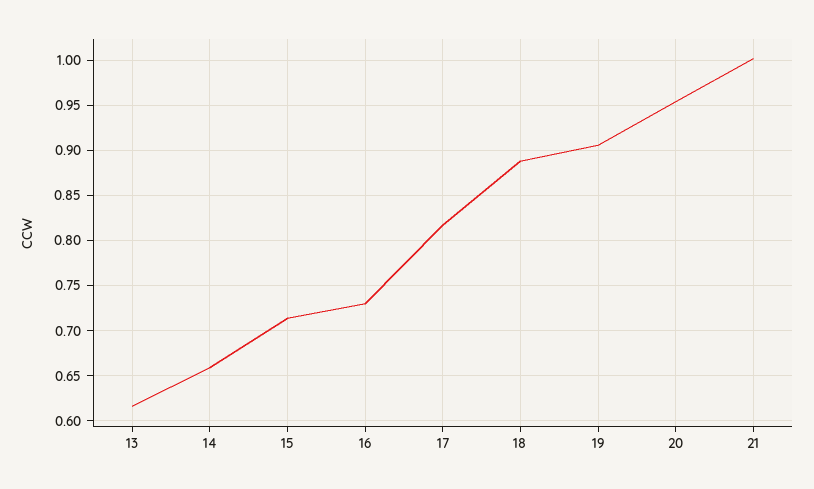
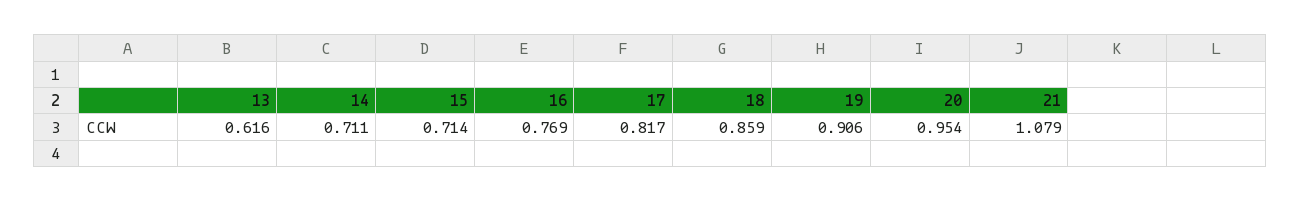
14: 0.66 -> 0.711
16: 0.73 -> 0.769
18: 0.89 -> 0.859
21: 1 -> 1.079

